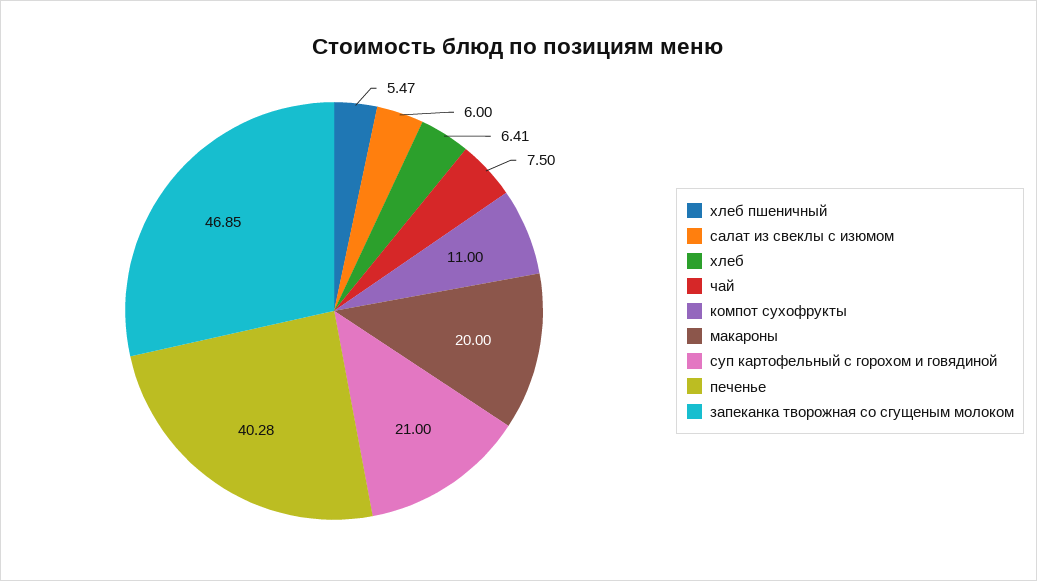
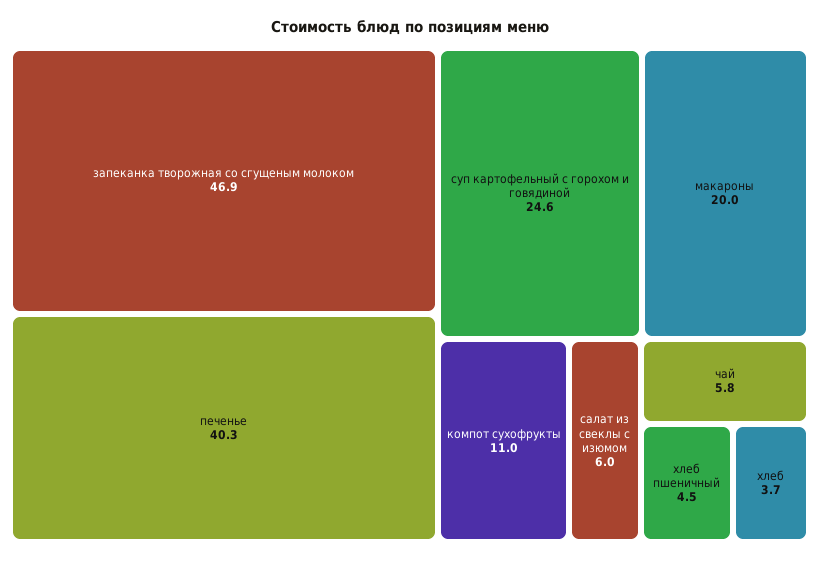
хлеб пшеничный: 5.47 -> 4.5
хлеб: 6.41 -> 3.7
чай: 7.5 -> 5.8
суп картофельный с горохом и говядиной: 21 -> 24.6

